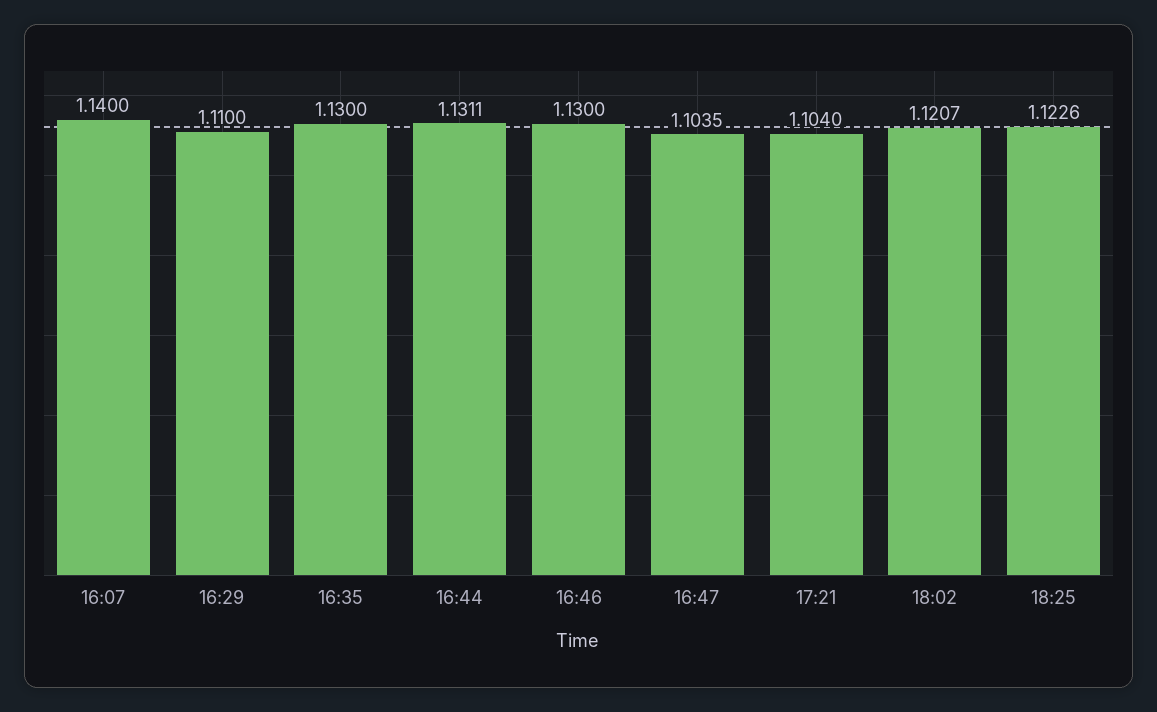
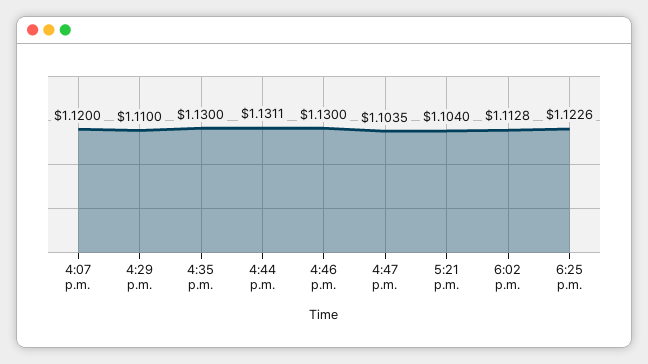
16:07: 1.14 -> 1.12
18:02: 1.1207 -> 1.1128

